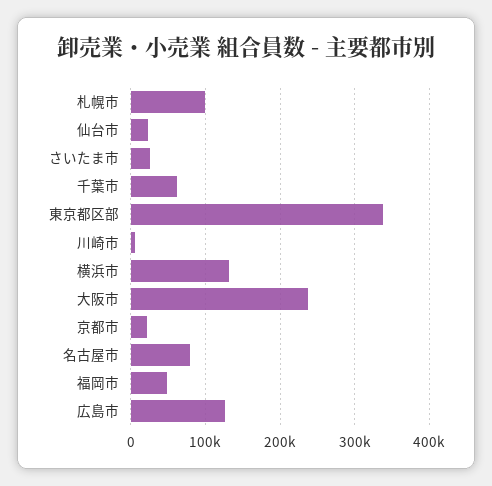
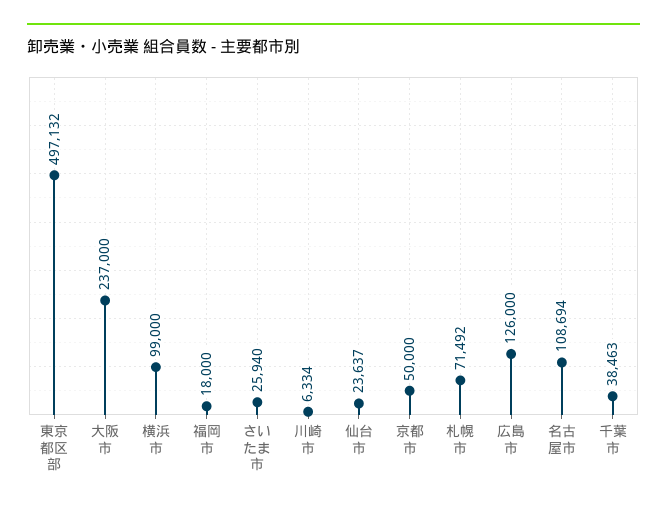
札幌市: 100000 -> 71492
千葉市: 60000 -> 38463
東京都区部: 340000 -> 497132
横浜市: 130000 -> 99000
京都市: 20000 -> 50000
名古屋市: 80000 -> 108694
福岡市: 50000 -> 18000

